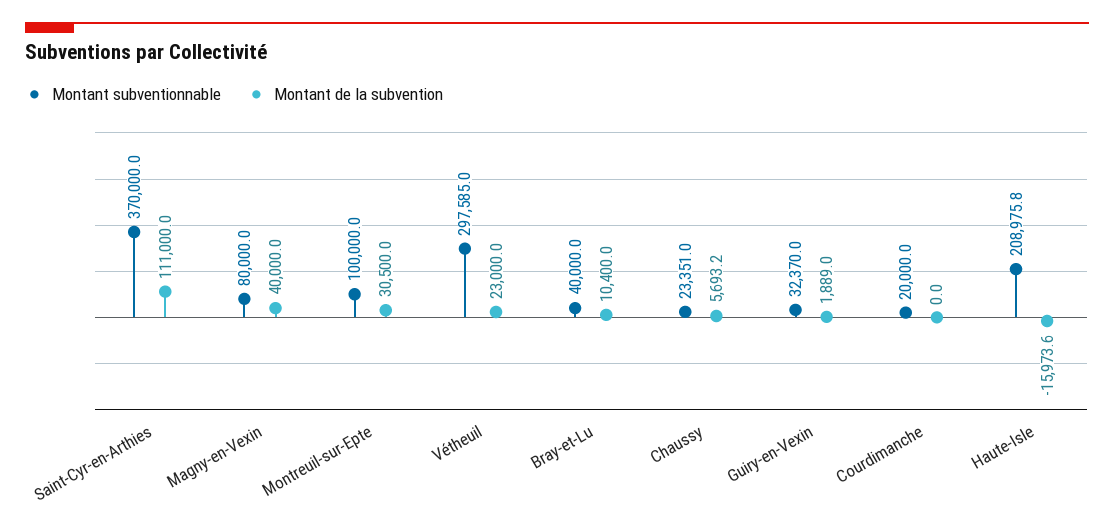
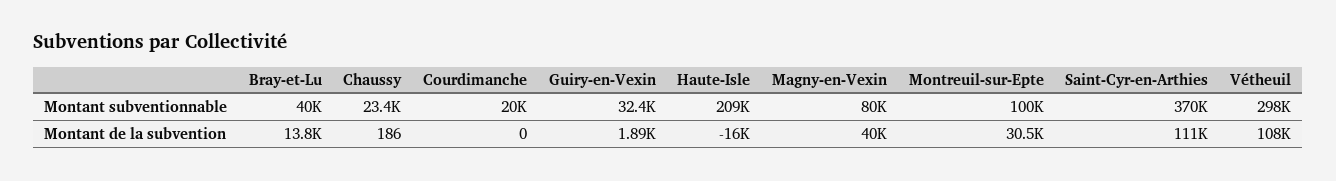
Montant de la subvention, Vétheuil: 23000 -> 108000
Montant de la subvention, Bray-et-Lu: 10400 -> 13800
Montant de la subvention, Chaussy: 5693.2 -> 186

